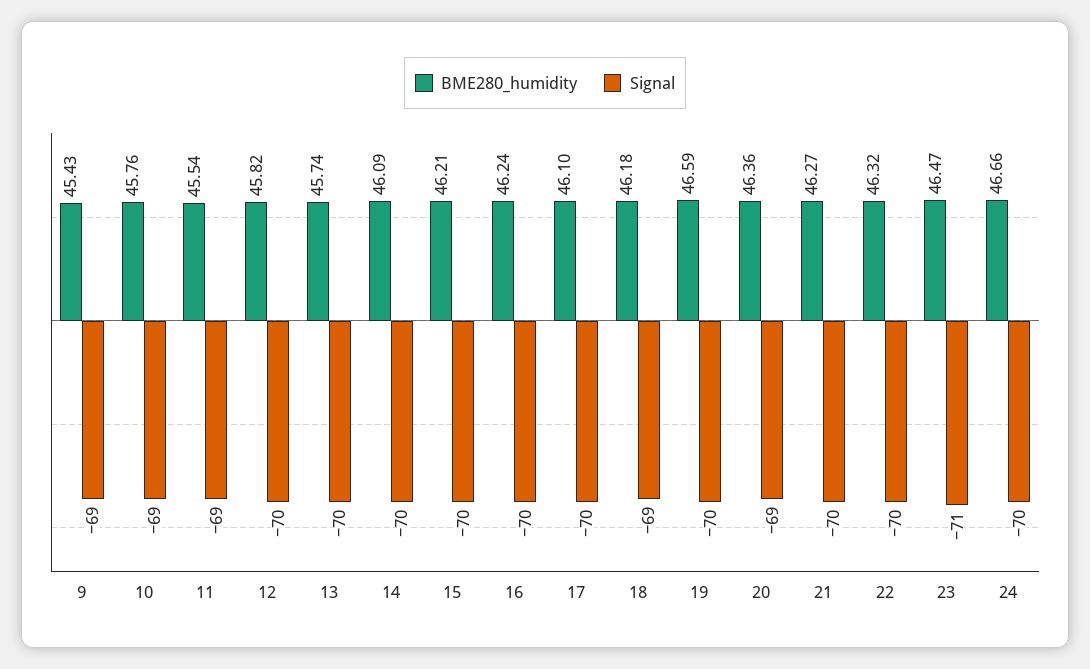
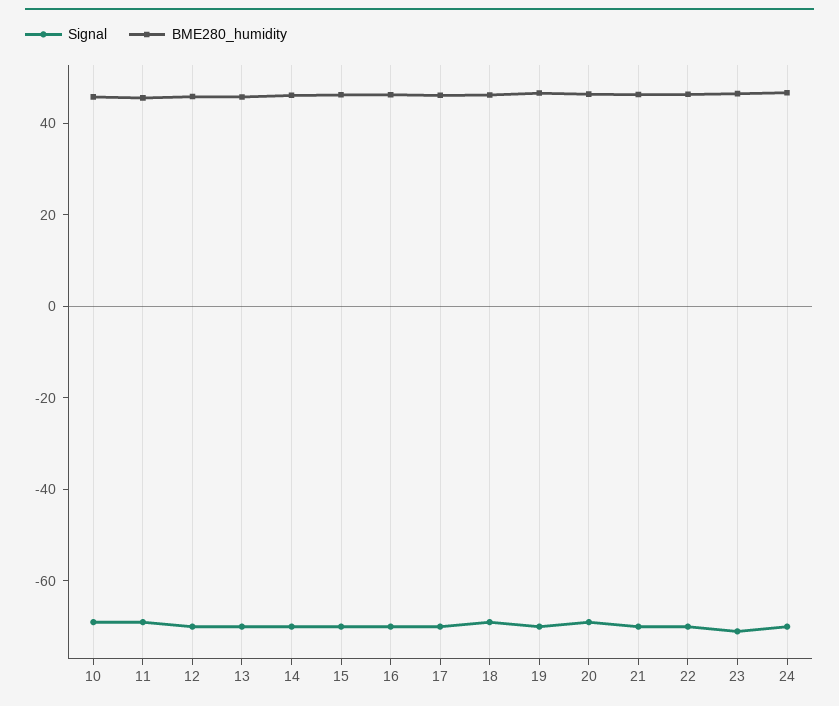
BME280_humidity, 9: 45.43 -> none
Signal, 9: -69 -> none

